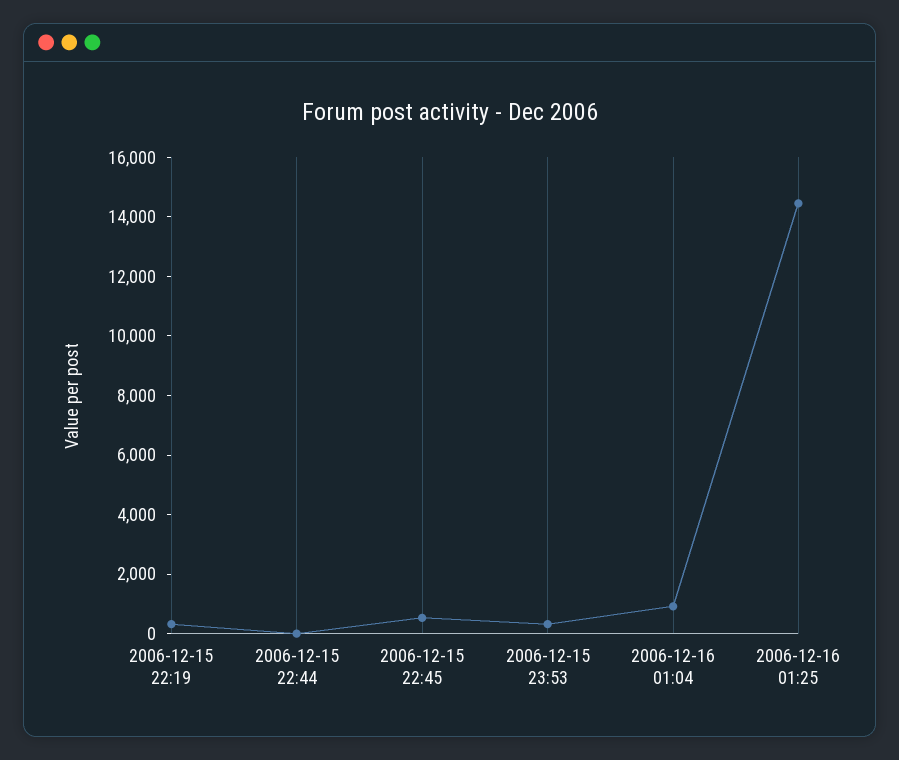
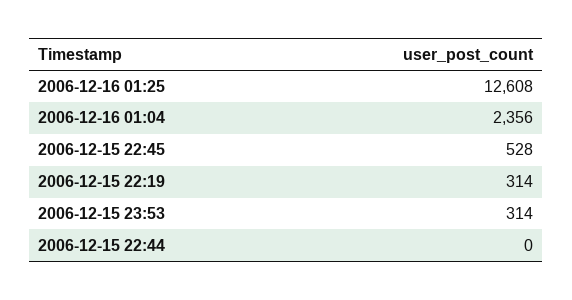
2006-12-16 01:04: 1000 -> 2356
2006-12-16 01:25: 14500 -> 12608

